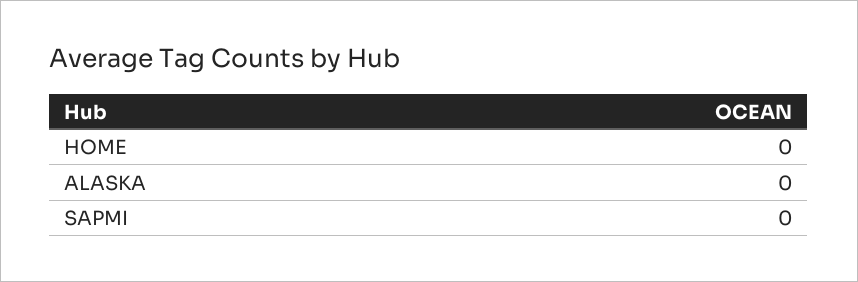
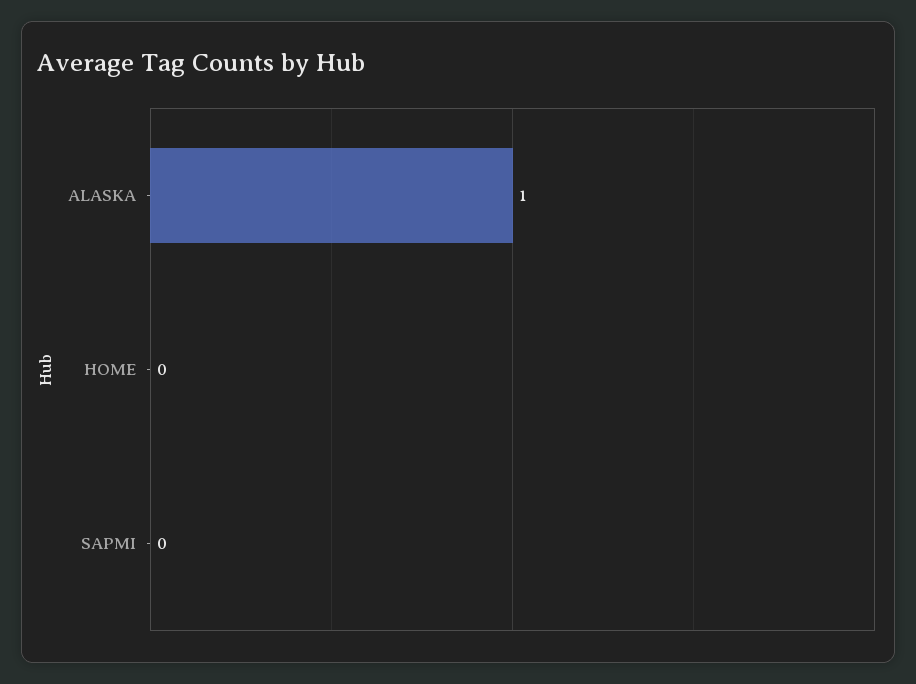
ALASKA: 0 -> 1

